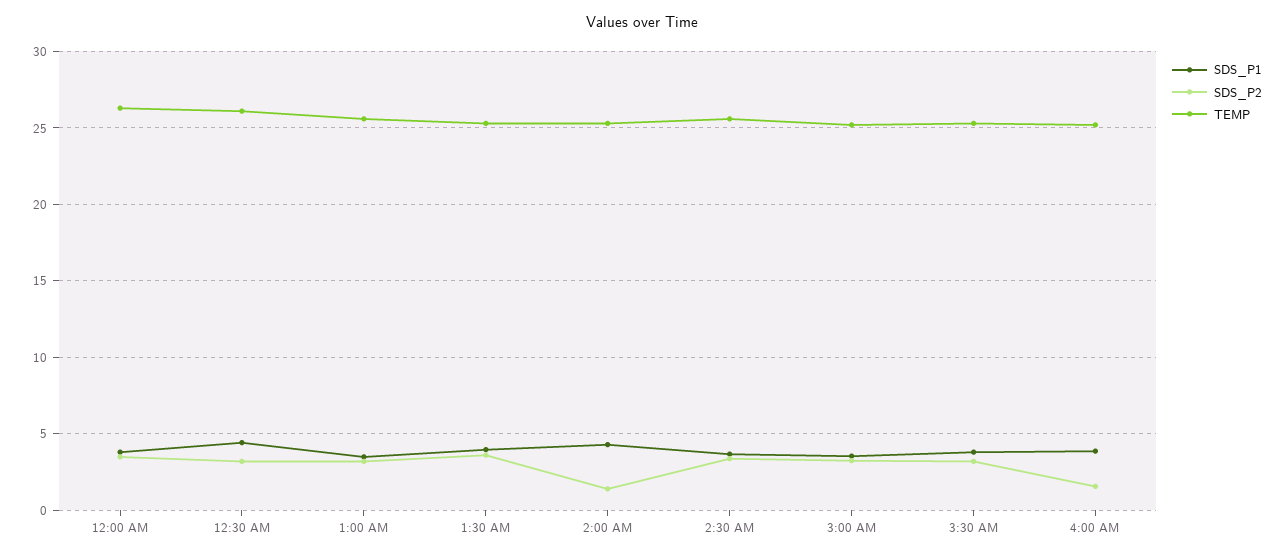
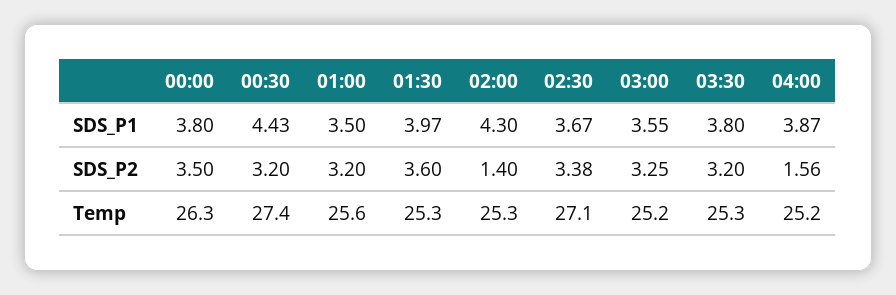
TEMP, 12:30 AM: 26 -> 27.4
TEMP, 2:30 AM: 25.5 -> 27.1

